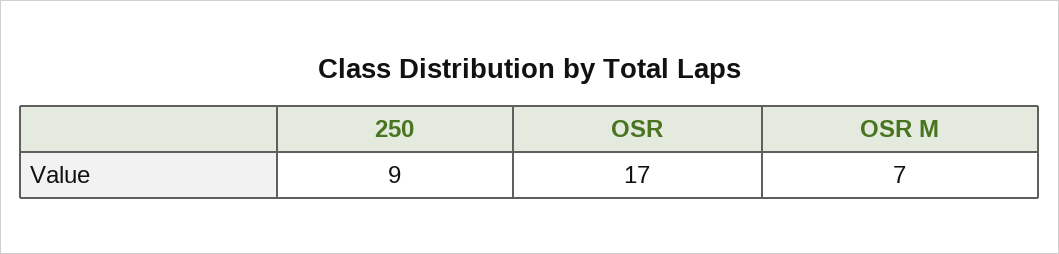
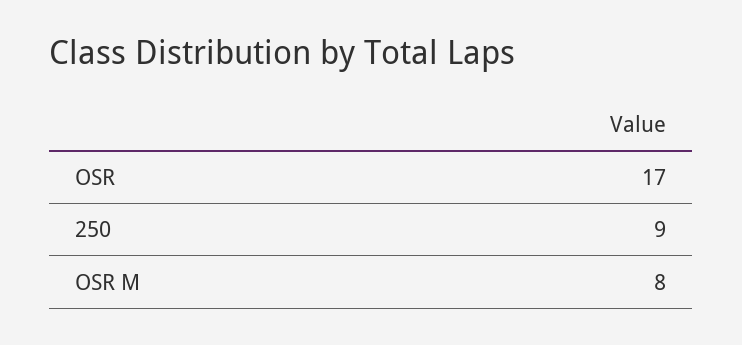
OSR M: 7 -> 8

